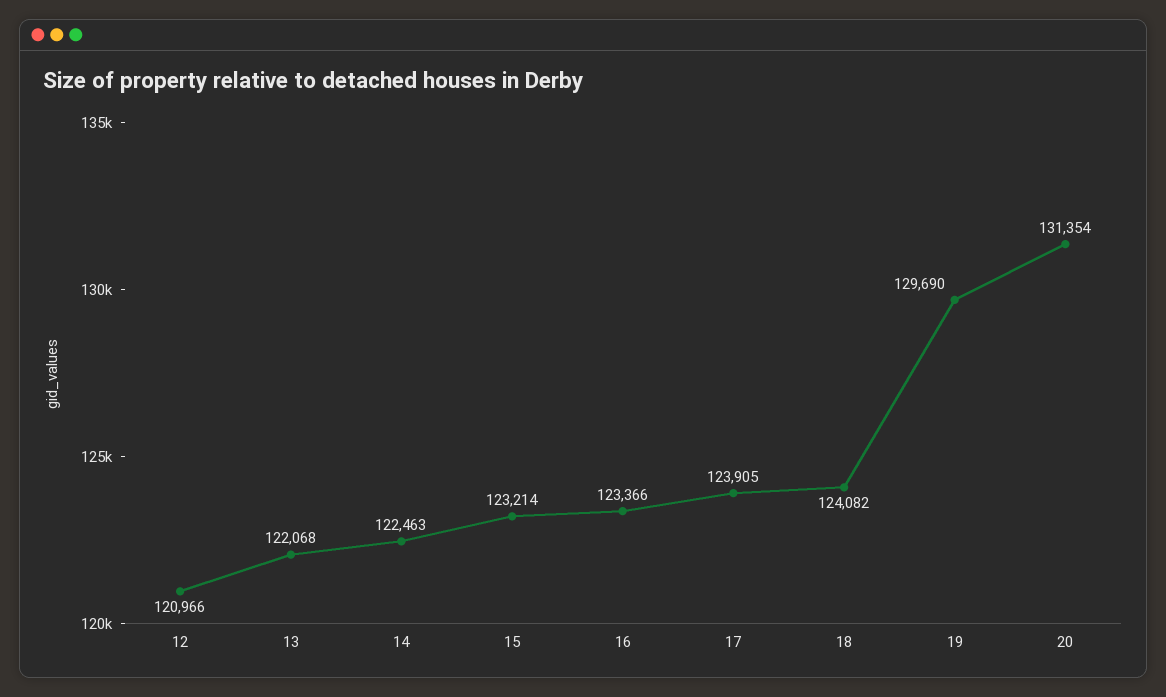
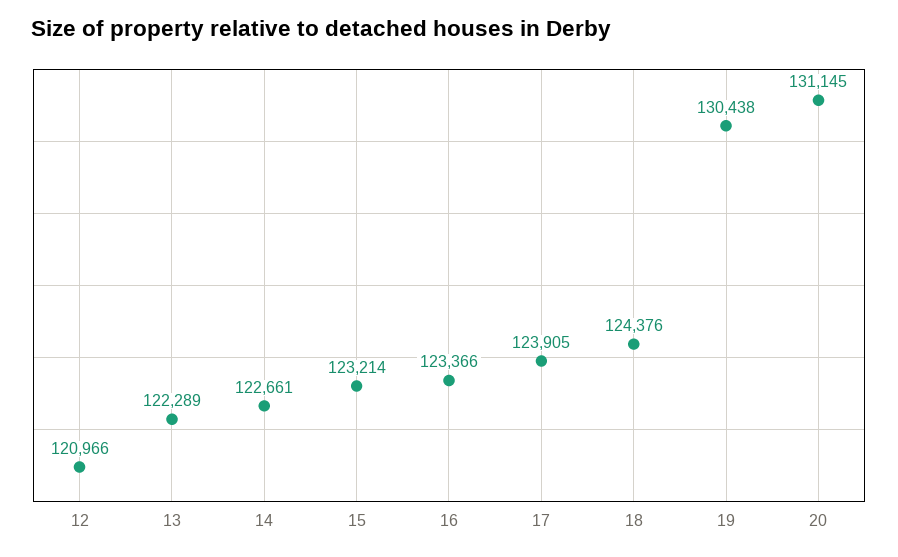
13: 122068 -> 122289
14: 122463 -> 122661
18: 124082 -> 124376
19: 129690 -> 130438
20: 131354 -> 131145

